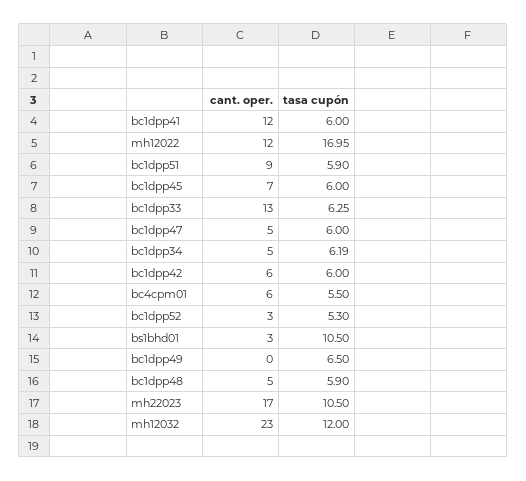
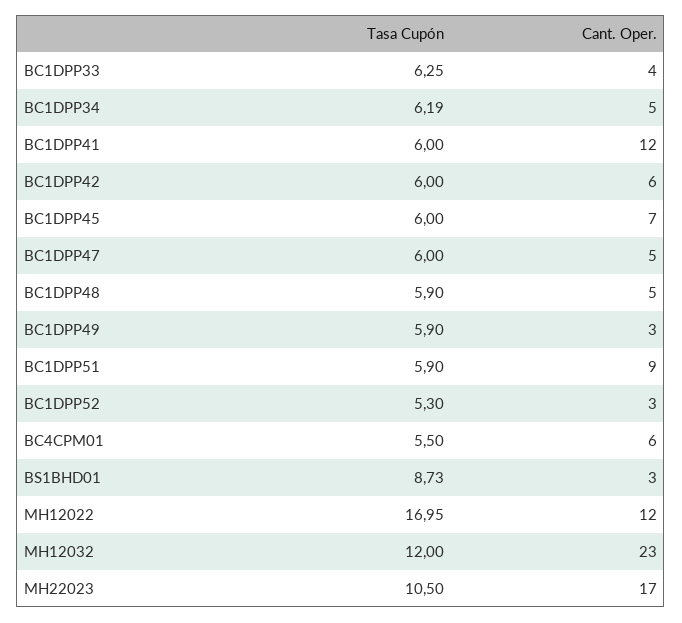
cant. oper., bc1dpp33: 13 -> 4
tasa cupón, bs1bhd01: 10.5 -> 8.73
cant. oper., bc1dpp49: 0 -> 3
tasa cupón, bc1dpp49: 6.5 -> 5.9

